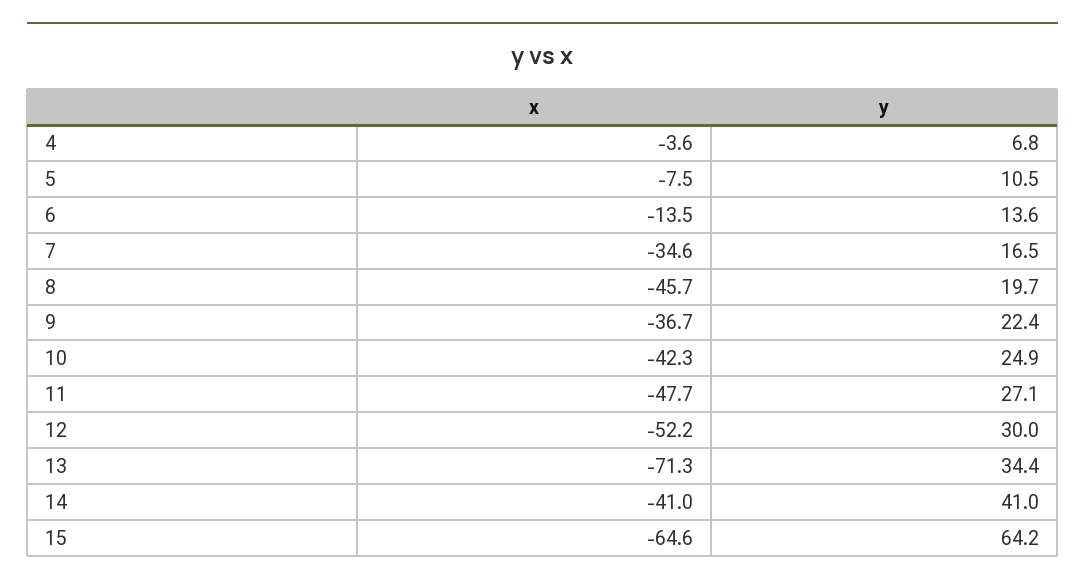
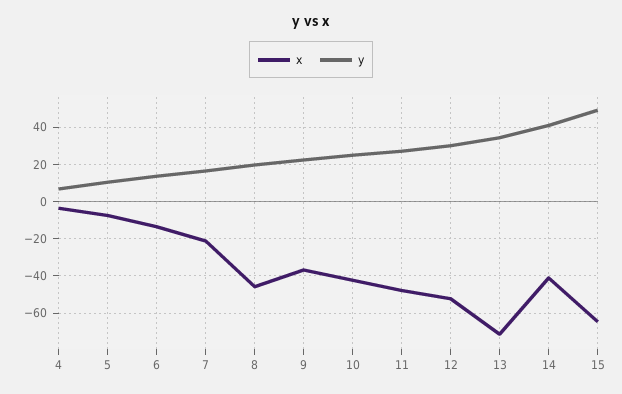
x, 7: -34.6 -> -20
y, 15: 64.2 -> 50

